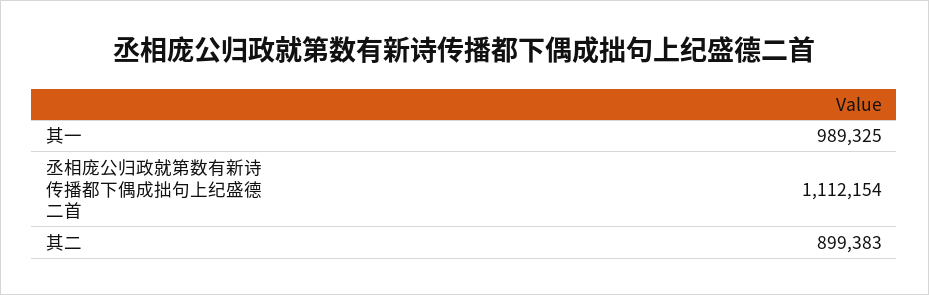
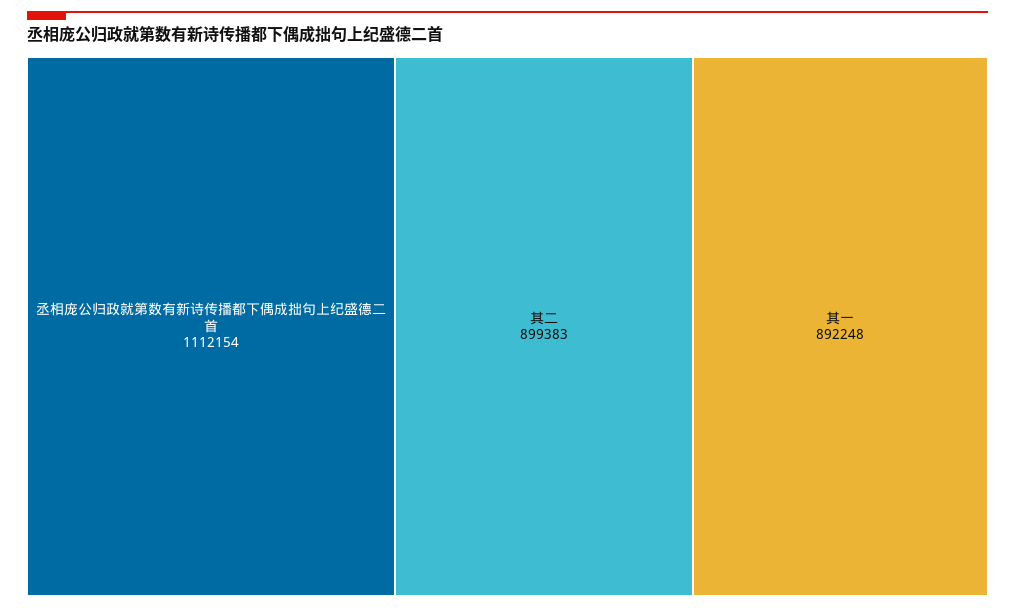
其一: 989325 -> 892248

